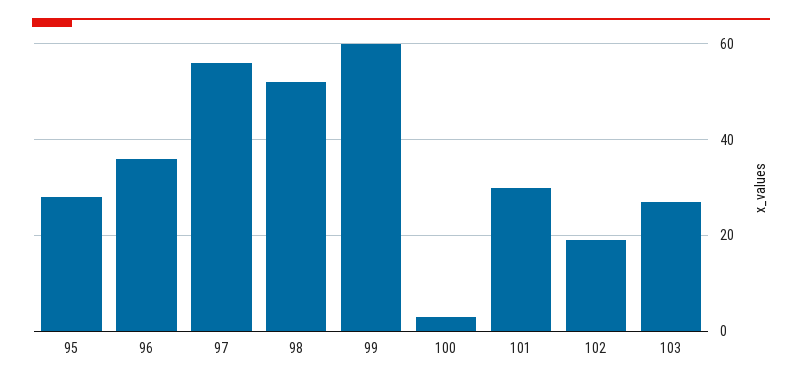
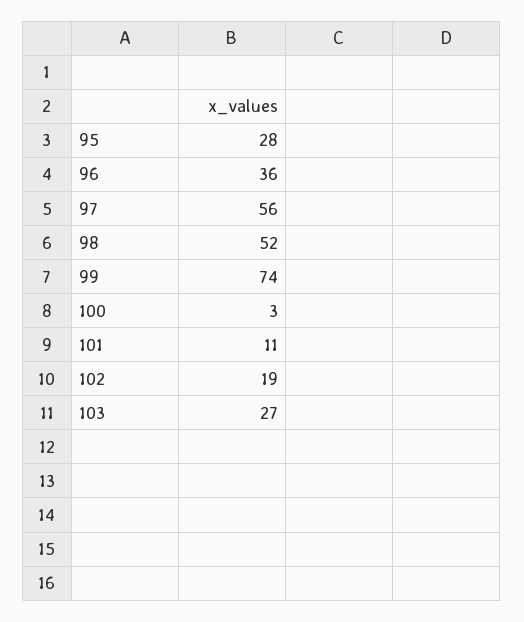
99: 60 -> 74
101: 30 -> 11

